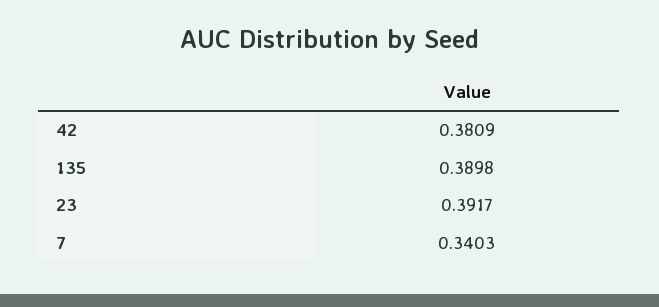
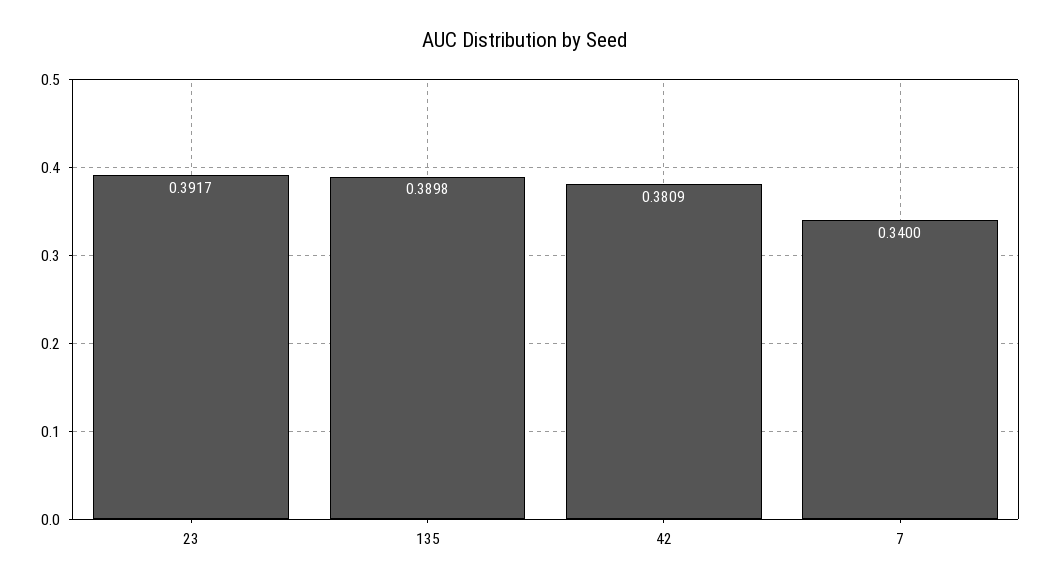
7: 0.3403 -> 0.34

